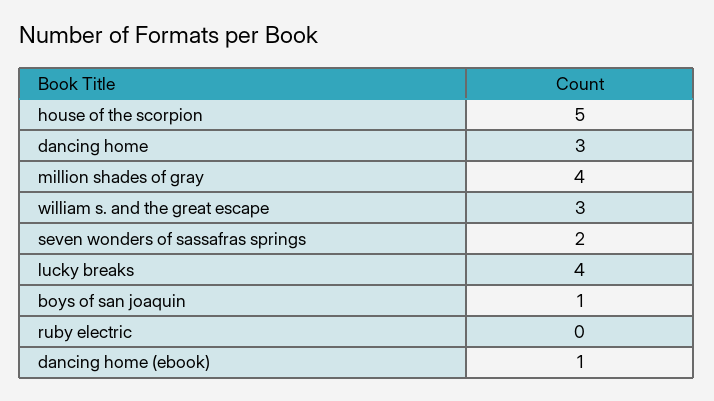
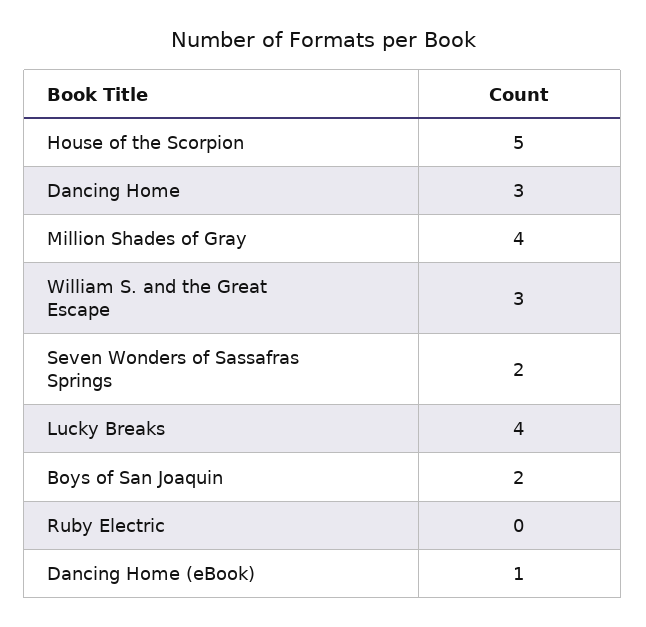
boys of san joaquin: 1 -> 2

